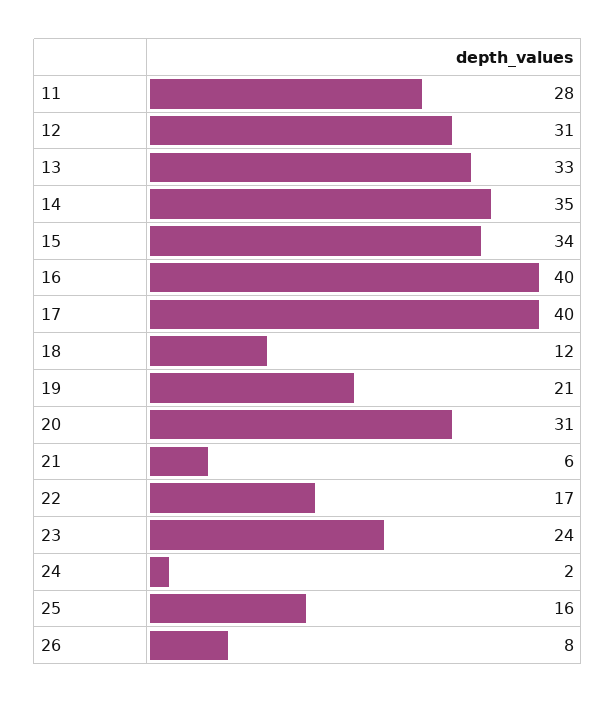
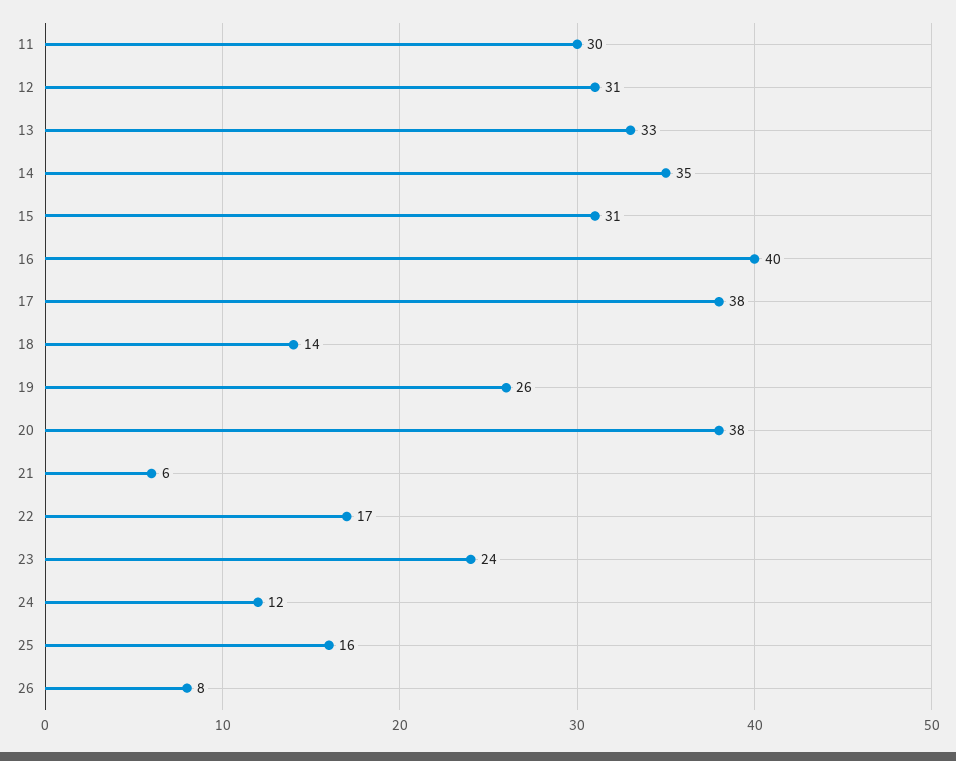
11: 28 -> 30
15: 34 -> 31
17: 40 -> 38
18: 12 -> 14
19: 21 -> 26
20: 31 -> 38
24: 2 -> 12

